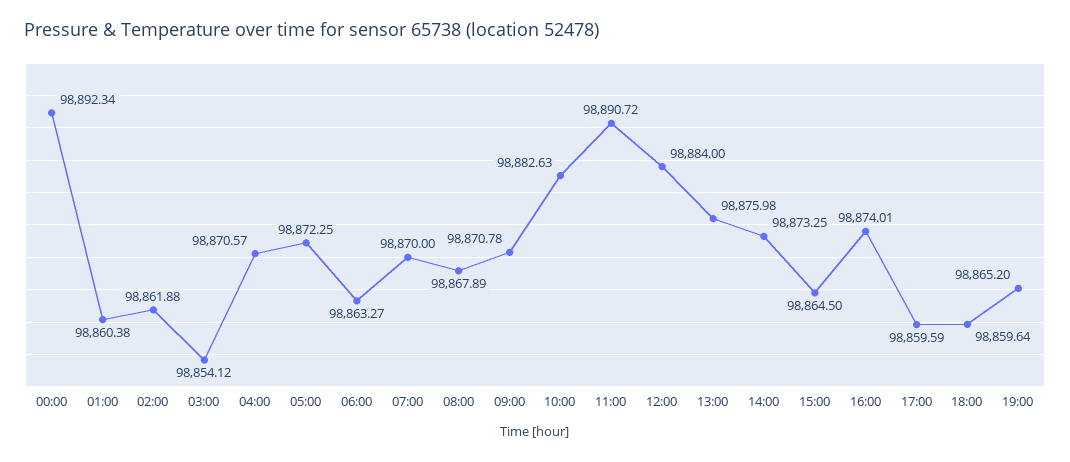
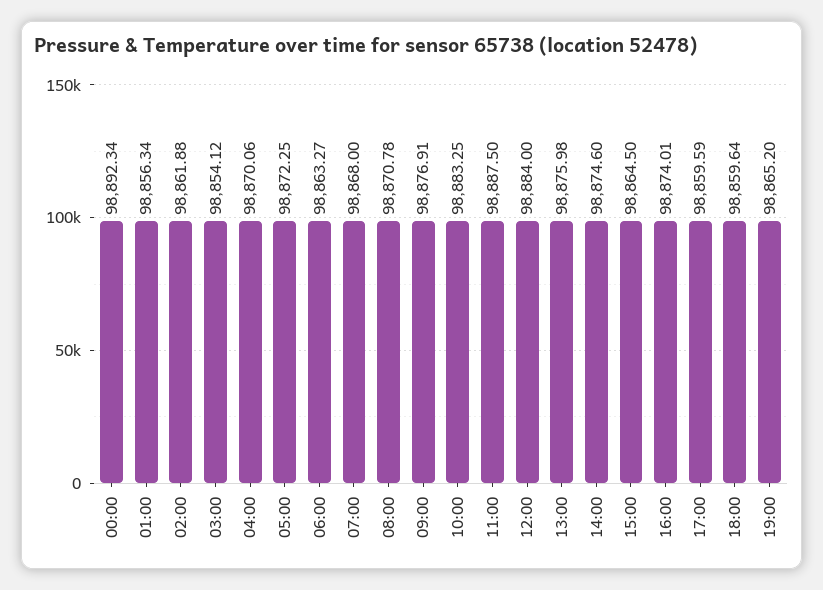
01:00: 98860.38 -> 98856.34
04:00: 98870.57 -> 98870.06
07:00: 98870 -> 98868
08:00: 98867.89 -> 98870.78
09:00: 98870.78 -> 98876.91
10:00: 98882.63 -> 98883.25
11:00: 98890.72 -> 98887.5
14:00: 98873.25 -> 98874.6

